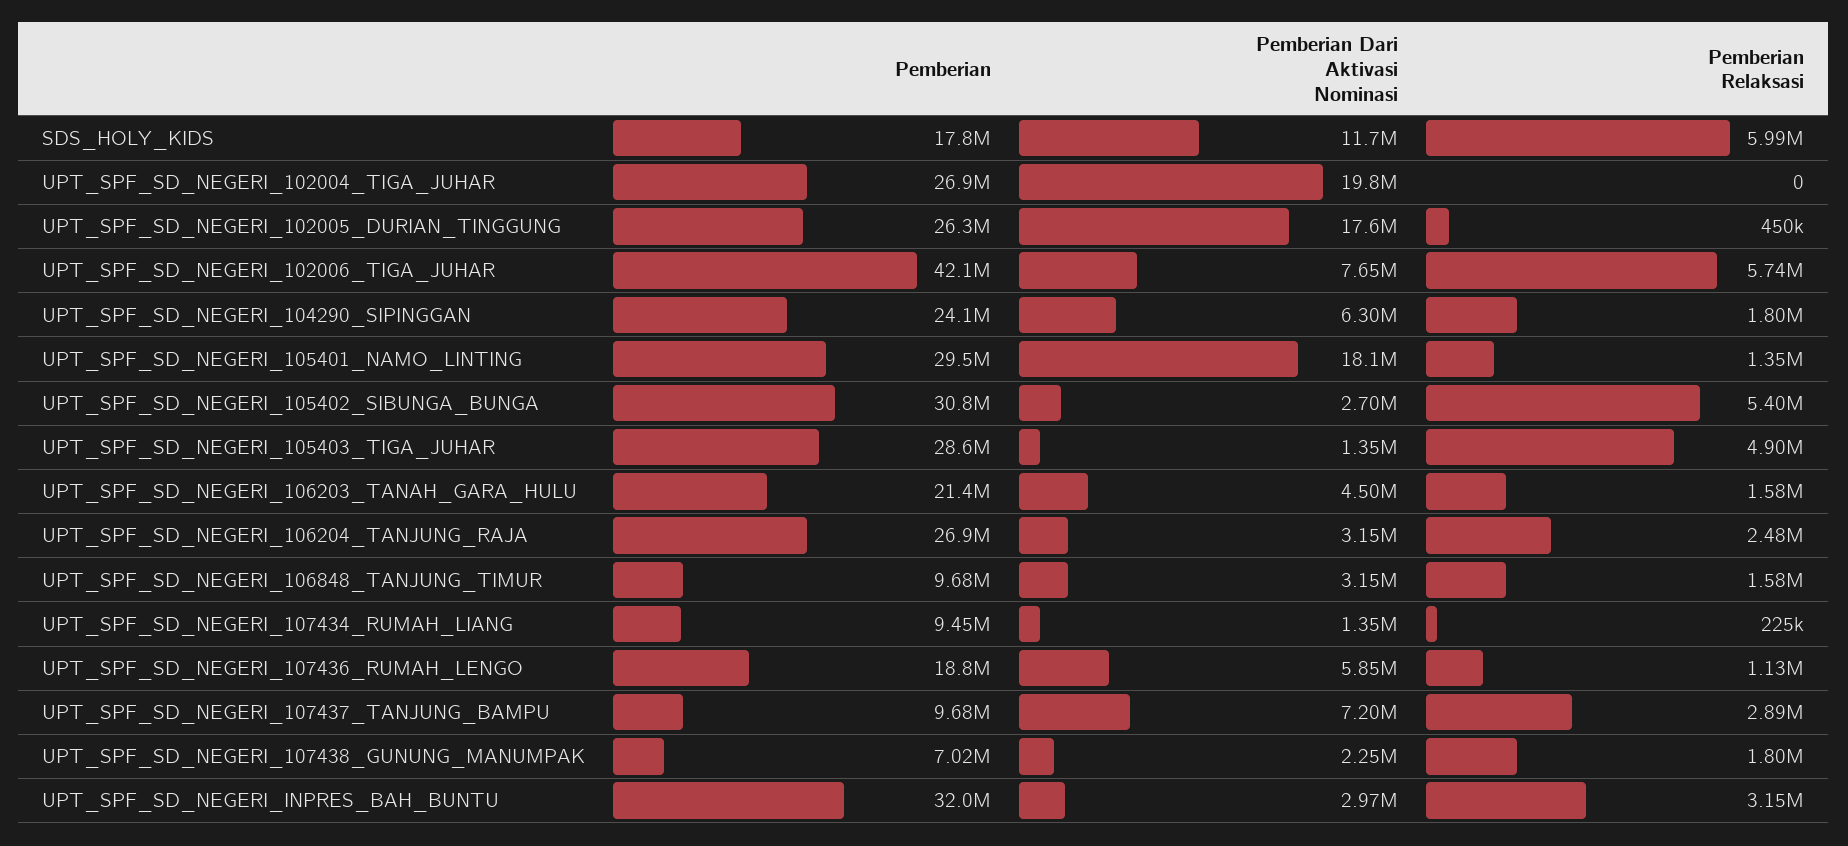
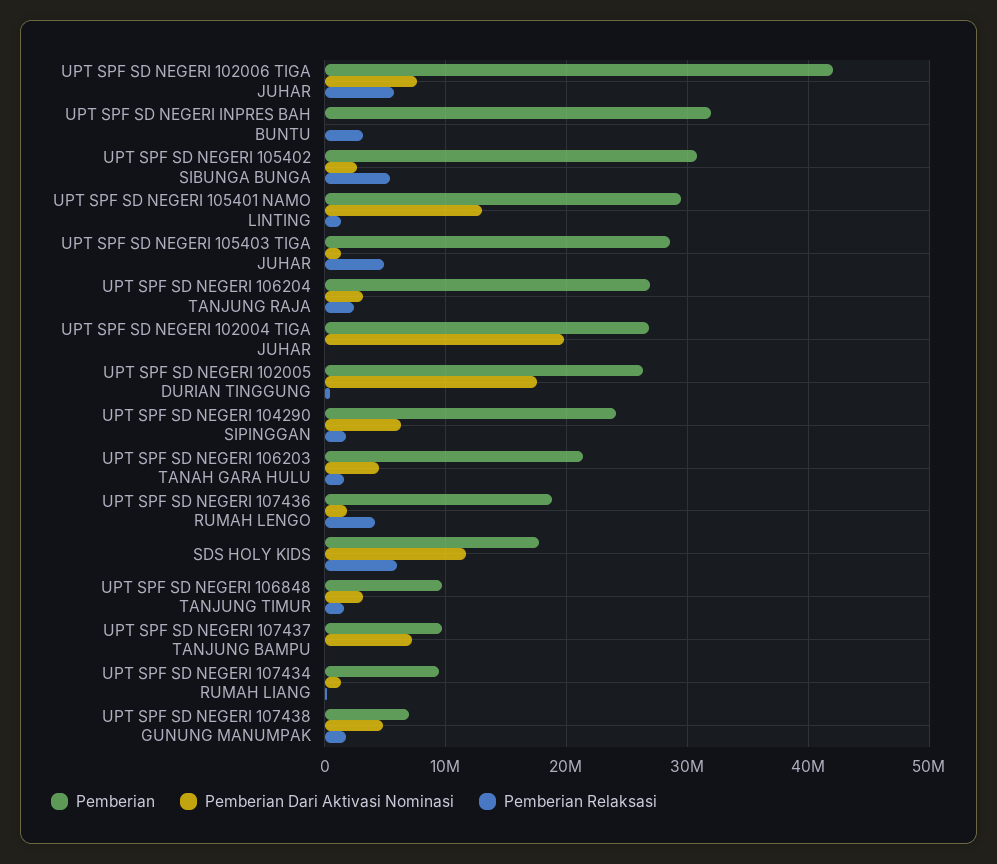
Pemberian Dari Aktivasi Nominasi, UPT_SPF_SD_NEGERI_105401_NAMO_LINTING: 18100000 -> 13000000
Pemberian Dari Aktivasi Nominasi, UPT_SPF_SD_NEGERI_107436_RUMAH_LENGO: 5850000 -> 2000000
Pemberian Relaksasi, UPT_SPF_SD_NEGERI_107436_RUMAH_LENGO: 1130000 -> 4000000
Pemberian Relaksasi, UPT_SPF_SD_NEGERI_107437_TANJUNG_BAMPU: 2890000 -> 0
Pemberian Dari Aktivasi Nominasi, UPT_SPF_SD_NEGERI_107438_GUNUNG_MANUMPAK: 2250000 -> 5000000
Pemberian Dari Aktivasi Nominasi, UPT_SPF_SD_NEGERI_INPRES_BAH_BUNTU: 2970000 -> 0

